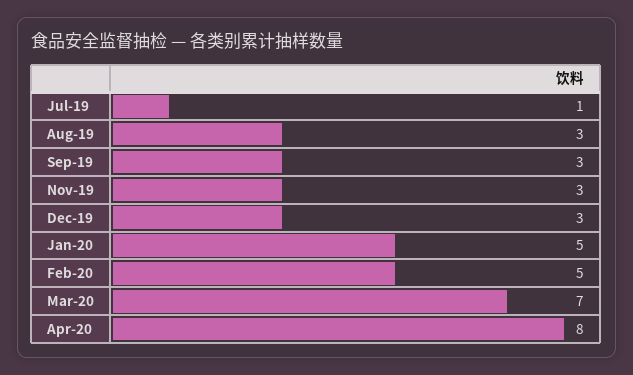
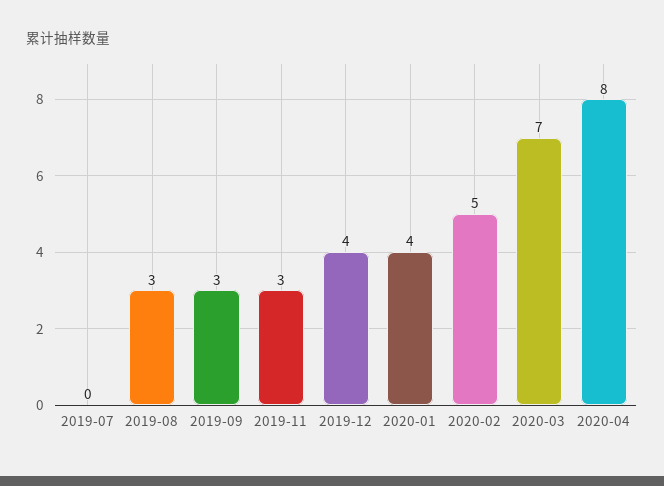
Jul-19: 1 -> 0
Dec-19: 3 -> 4
Jan-20: 5 -> 4

